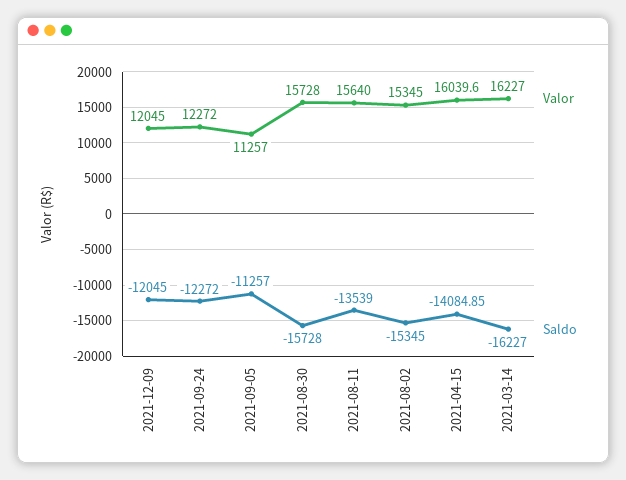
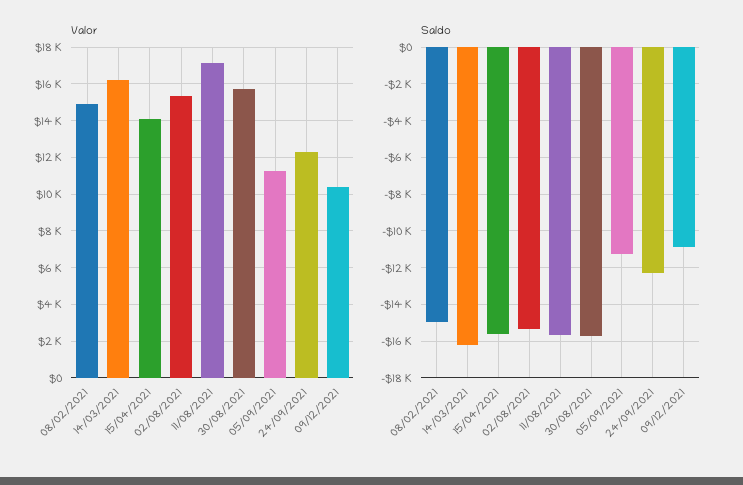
Valor, 2021-12-09: 12045 -> 10500
Saldo, 2021-12-09: -12045 -> -11000
Valor, 2021-08-11: 15640 -> 17000
Saldo, 2021-08-11: -13539 -> -15500
Valor, 2021-04-15: 16039.6 -> 14000
Saldo, 2021-04-15: -14084.85 -> -15500
Valor, 08/02/2021: none -> 15000
Saldo, 08/02/2021: none -> -15000

